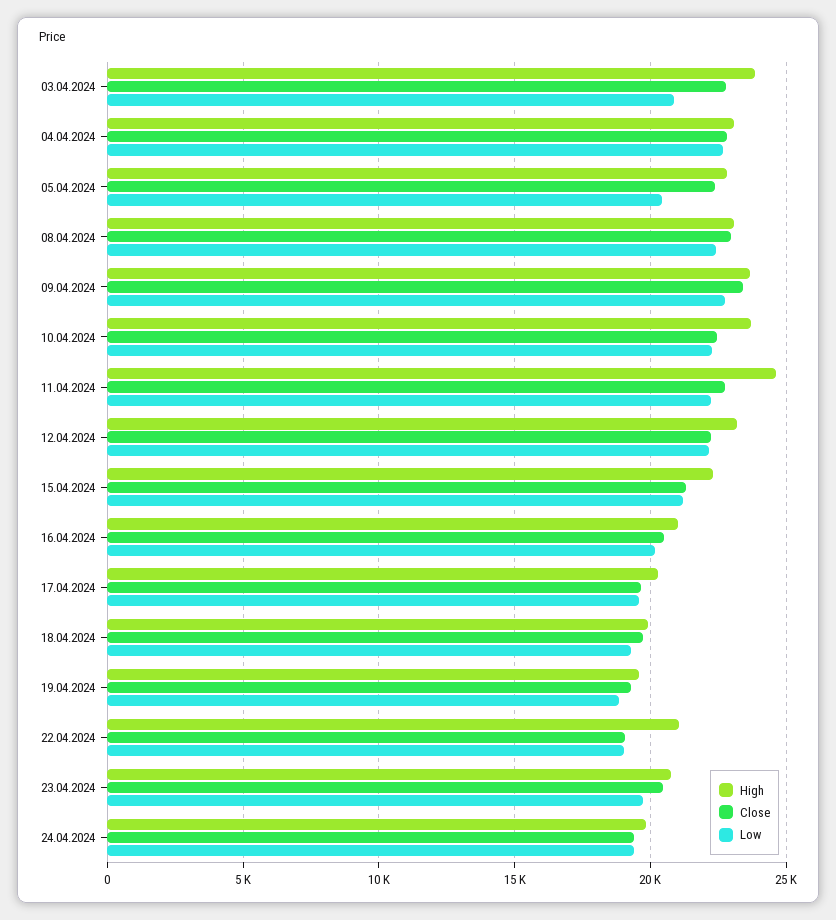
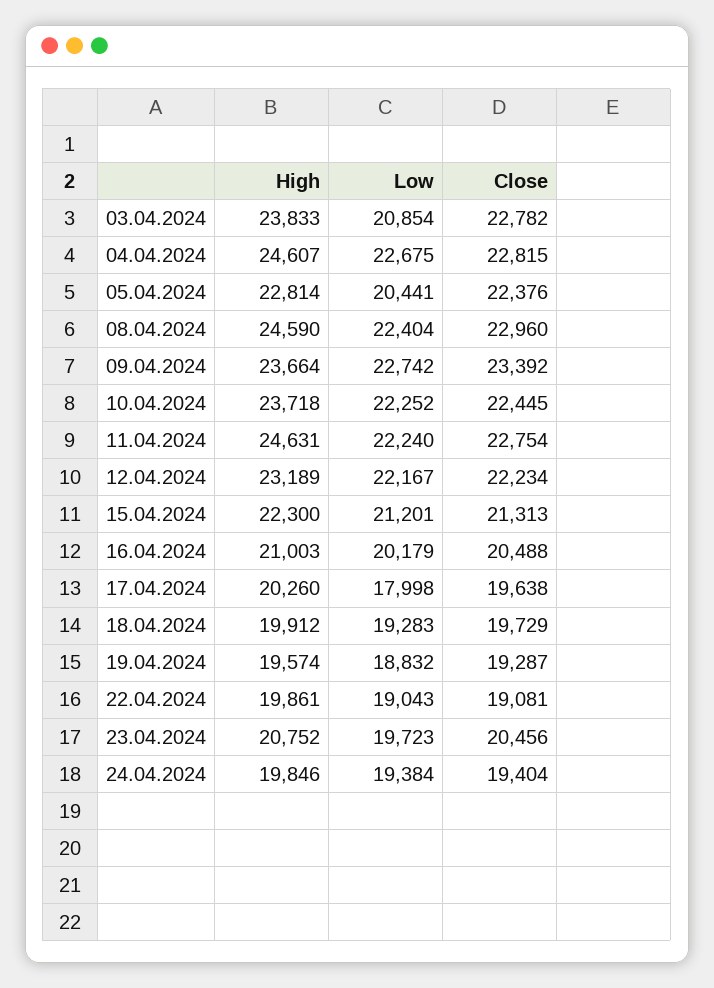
High, 04.04.2024: 23000 -> 24607
High, 08.04.2024: 23000 -> 24590
Low, 17.04.2024: 19500 -> 17998
High, 22.04.2024: 21000 -> 19861

